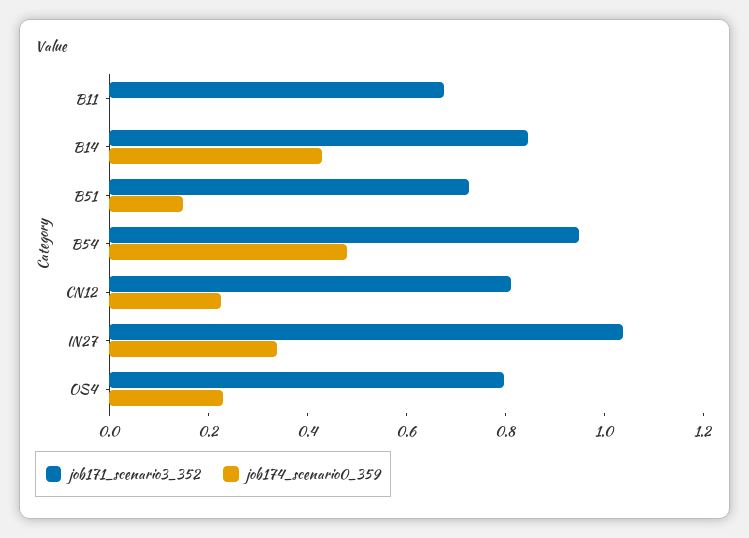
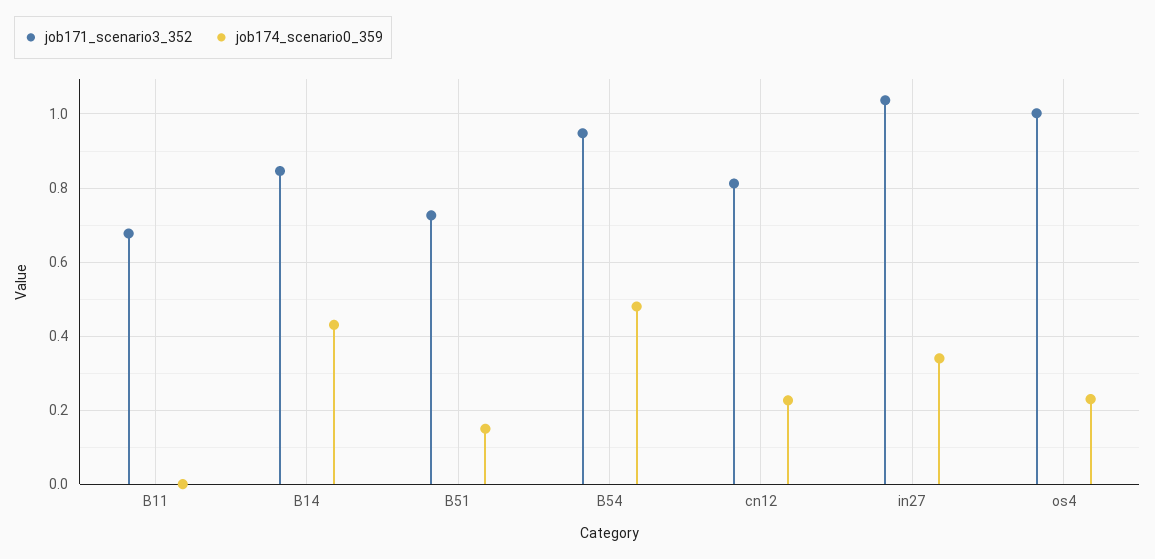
job171_scenario3_352, OS4: 0.8 -> 1

